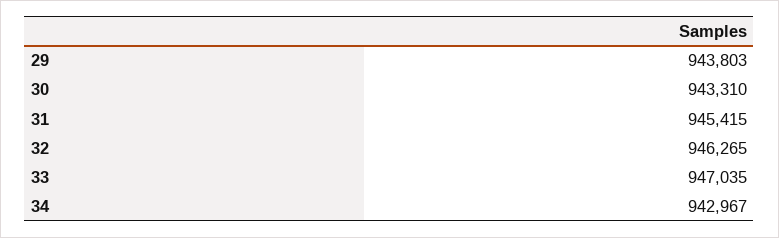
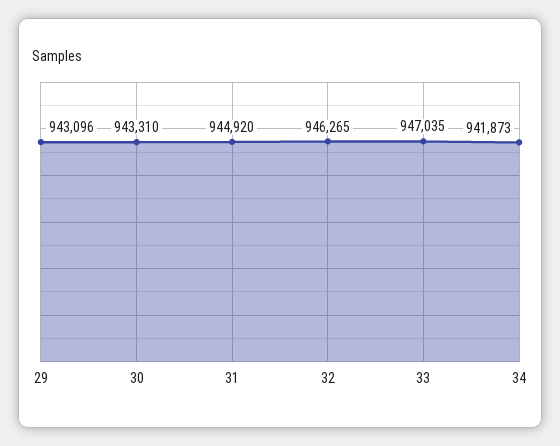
29: 943803 -> 943096
31: 945415 -> 944920
34: 942967 -> 941873

